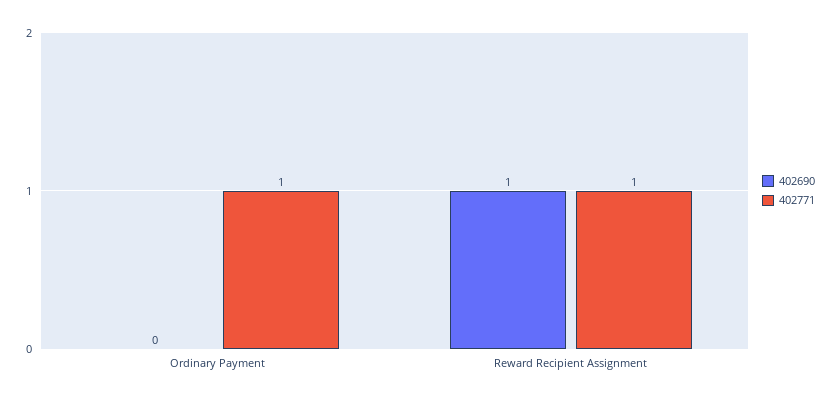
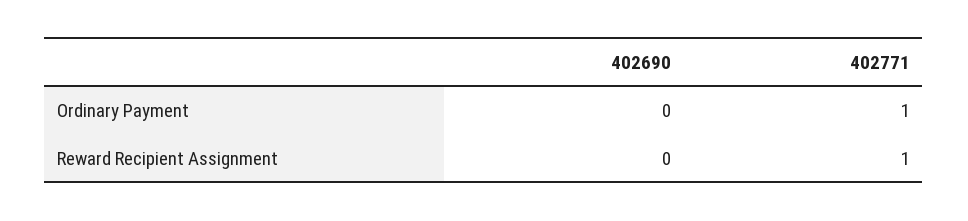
402690, Reward Recipient Assignment: 1 -> 0

